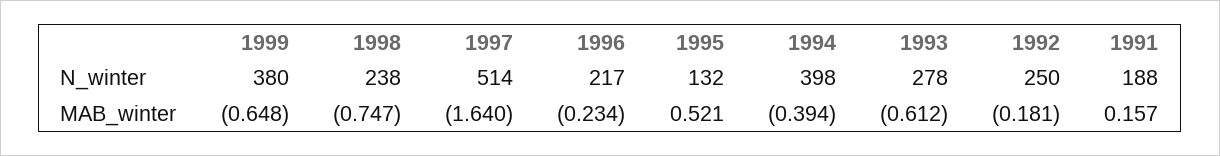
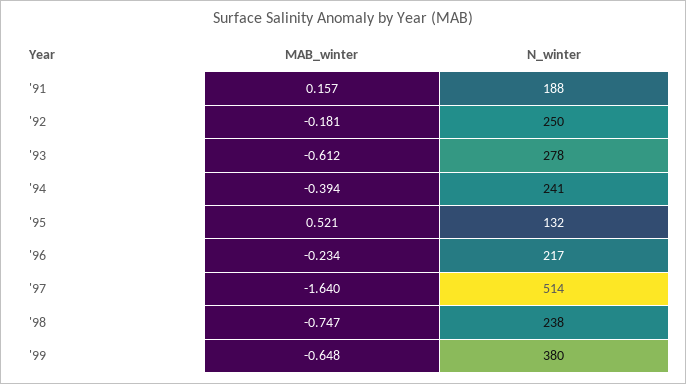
1994, N_winter: 398 -> 241

